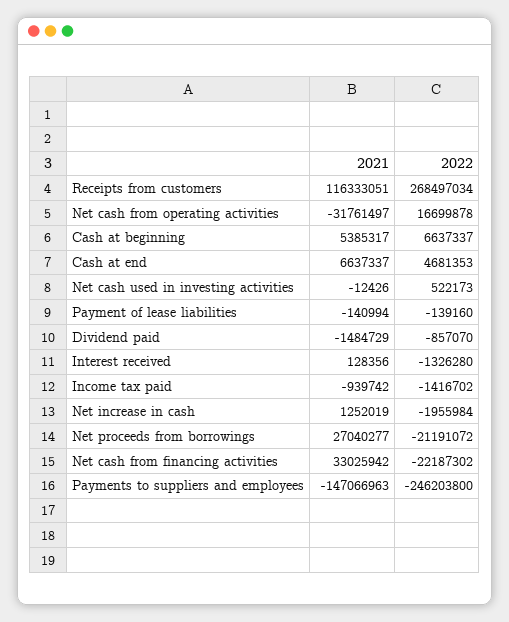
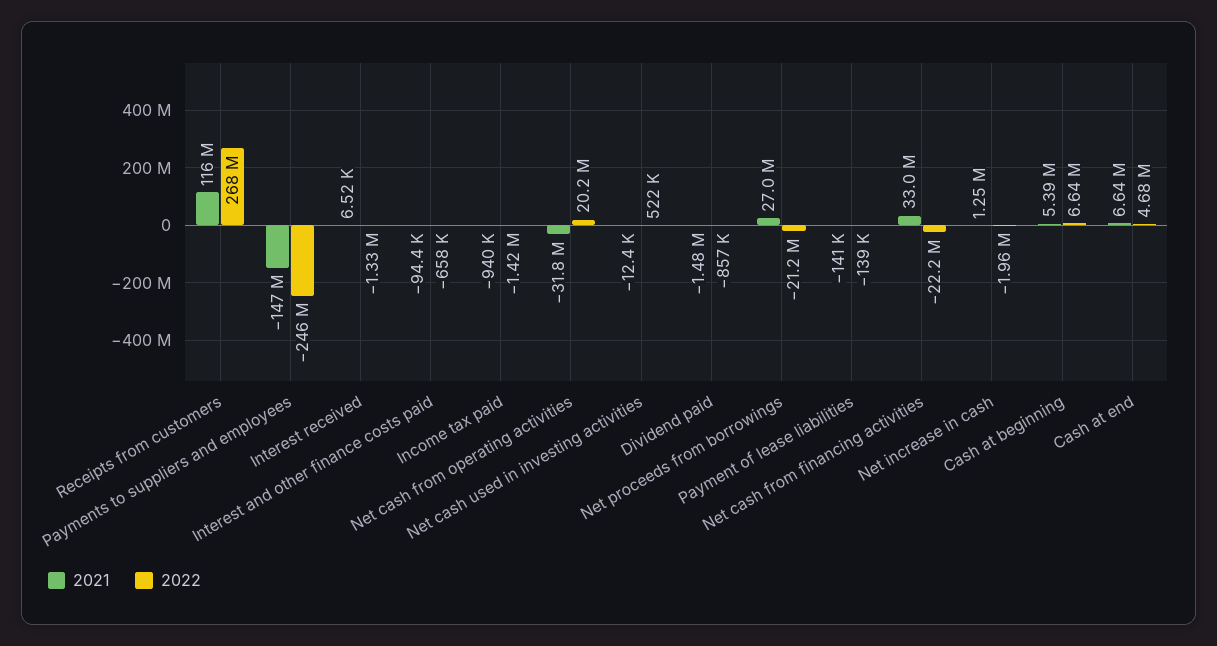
2022, Net cash from operating activities: 16699878 -> 20200000
2021, Interest received: 128356 -> 6520
2021, Interest and other finance costs paid: none -> -94400
2022, Interest and other finance costs paid: none -> -658000

